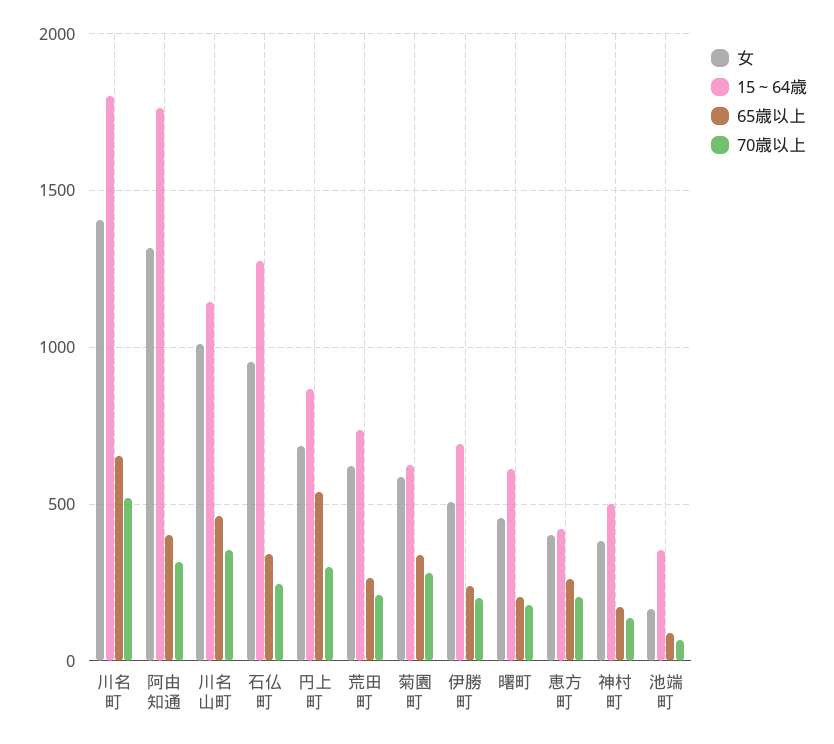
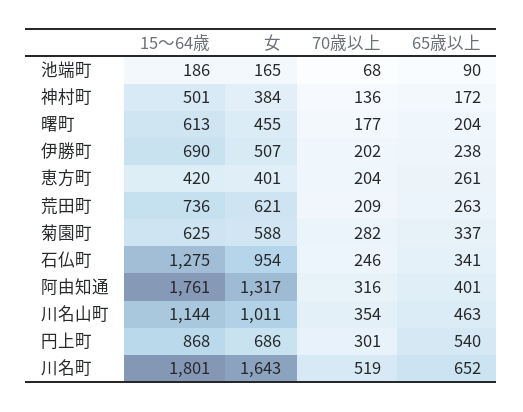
女, 川名町: 1400 -> 1643
15～64歳, 池端町: 350 -> 186

